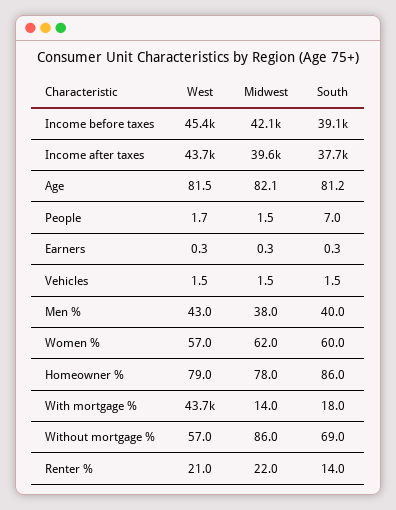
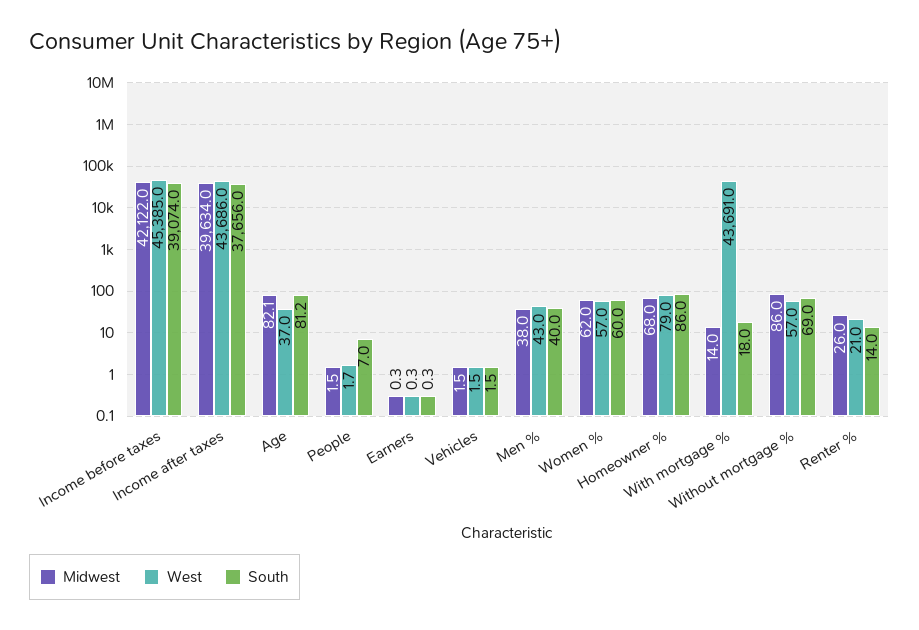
West, Age: 81.5 -> 37
Midwest, Homeowner %: 78 -> 68
Midwest, Renter %: 22 -> 26

